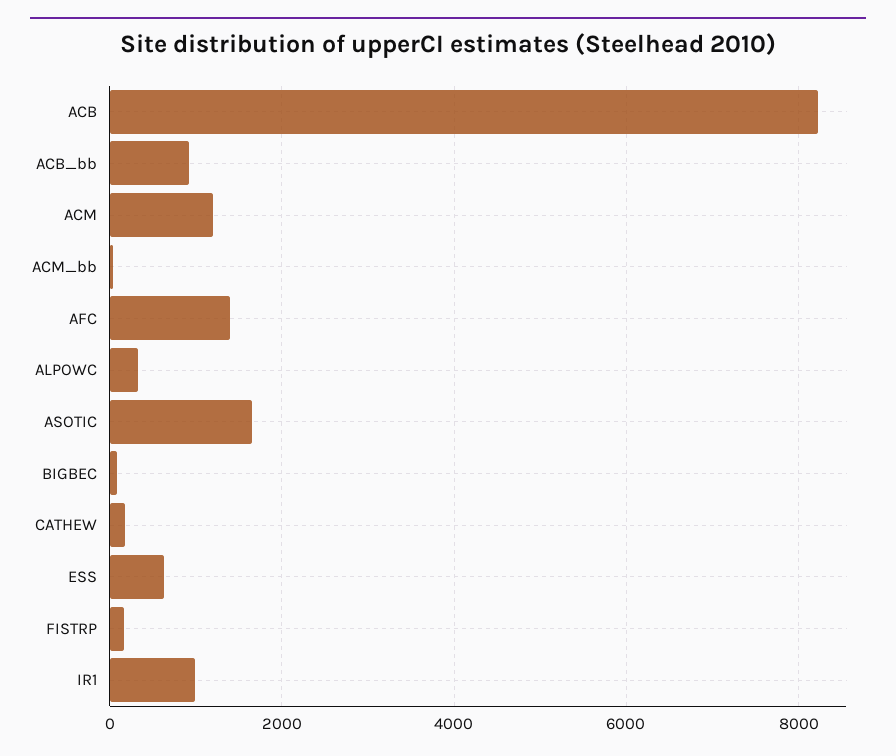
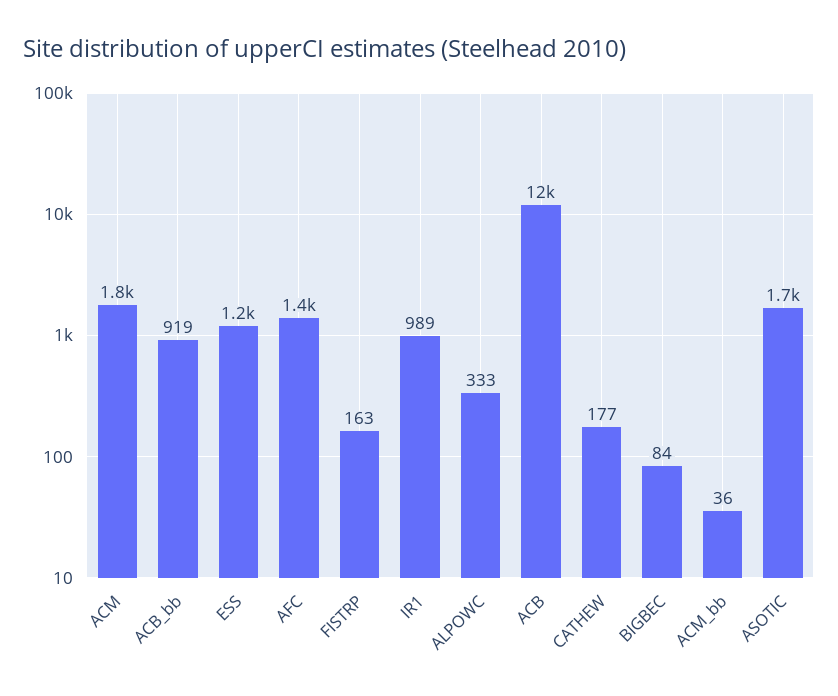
ACB: 8200 -> 12000
ACM: 1200 -> 1800
ESS: 600 -> 1200

